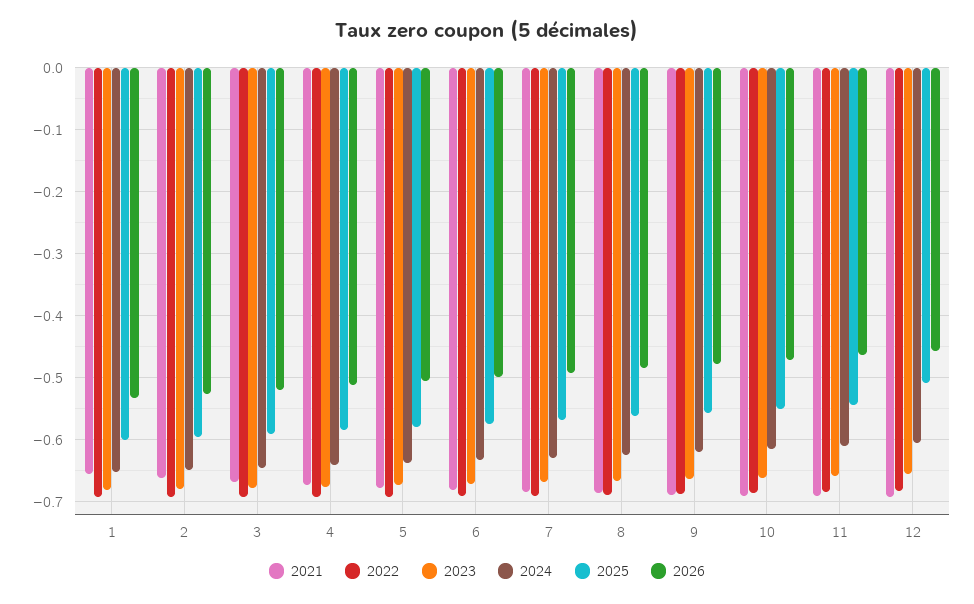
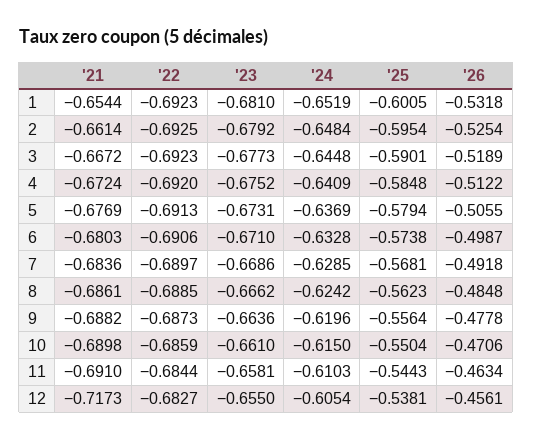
2021, 12: -0.69 -> -0.7173
2025, 12: -0.51 -> -0.5381

